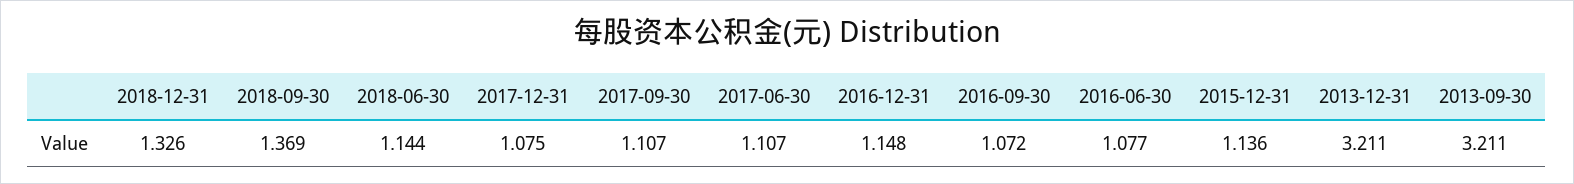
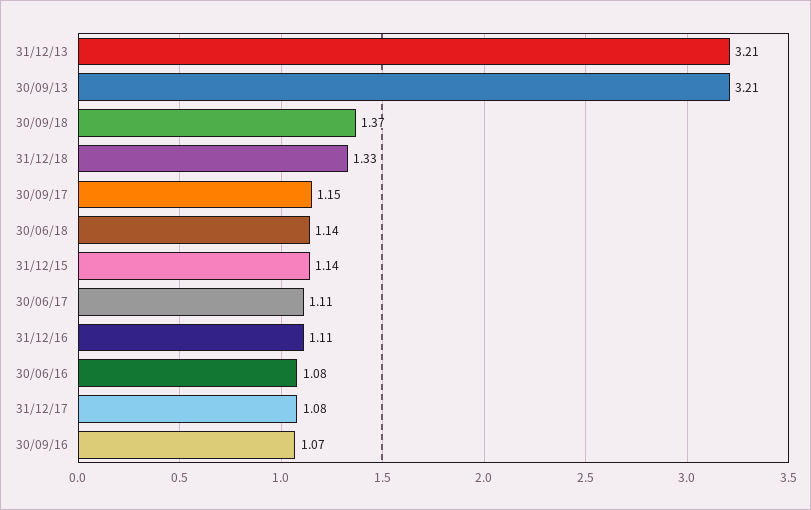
2017-09-30: 1.107 -> 1.15
2016-12-31: 1.148 -> 1.11

